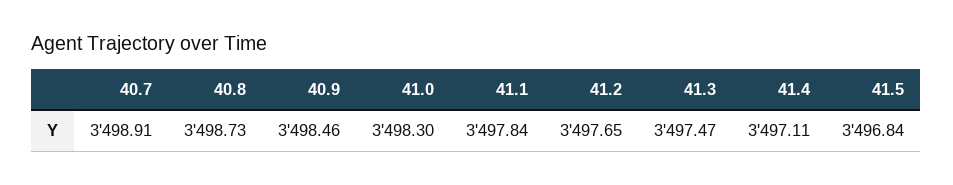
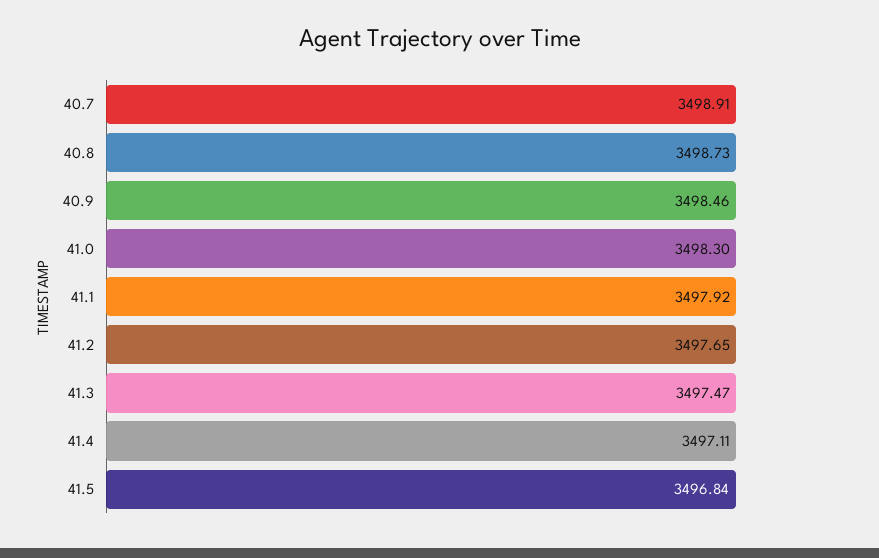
41.1: 3497.84 -> 3497.92

